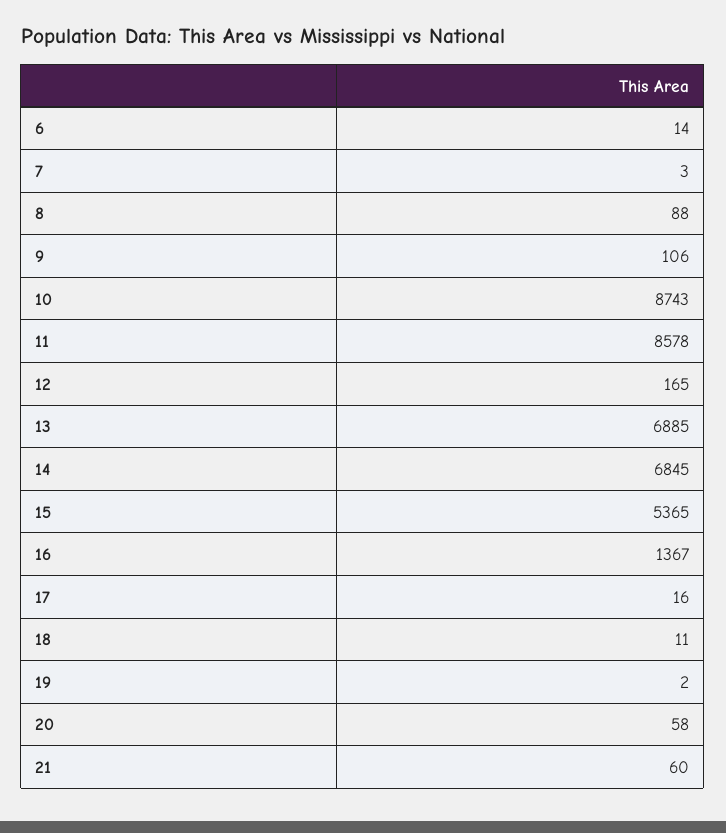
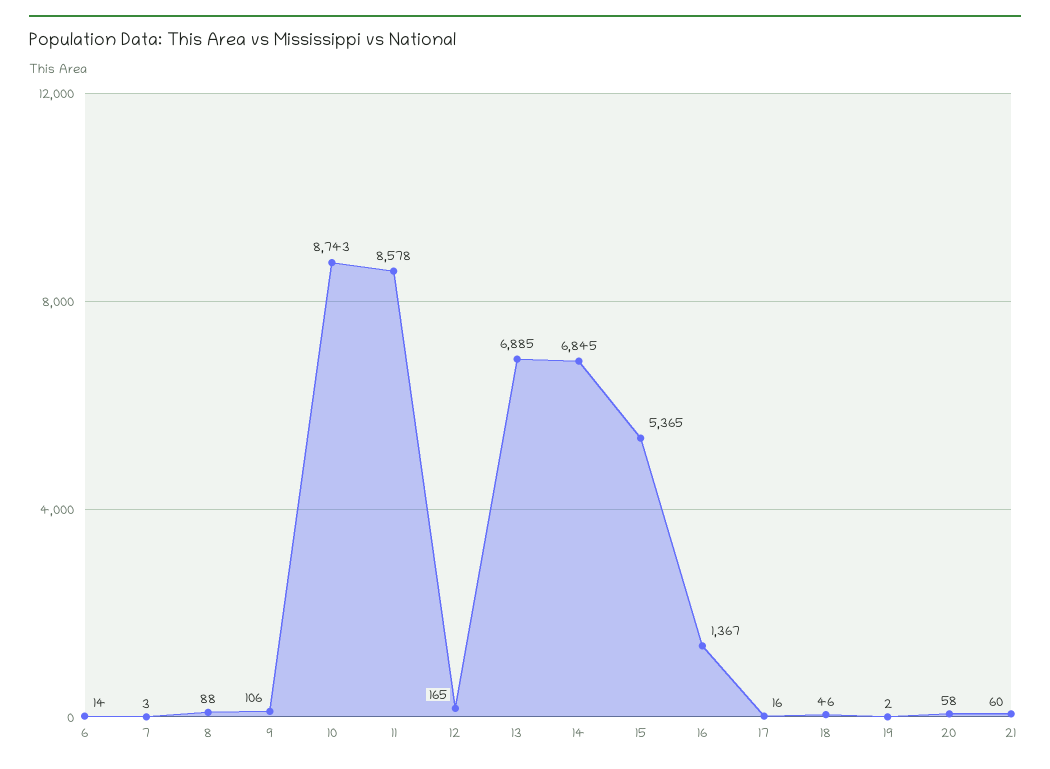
18: 11 -> 46

